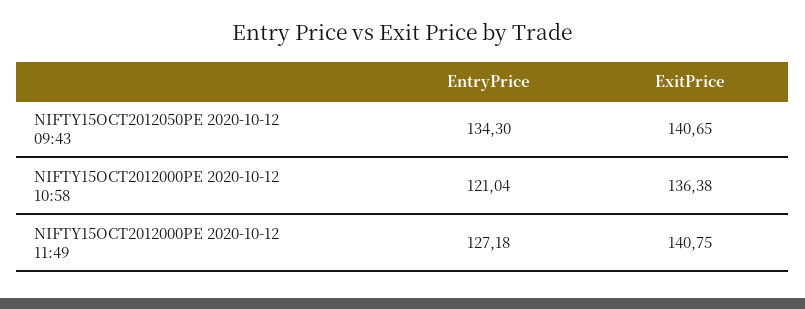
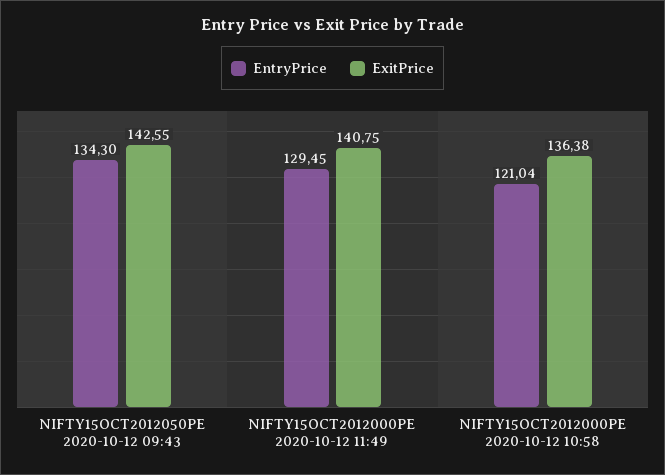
ExitPrice, NIFTY15OCT2012050PE 2020-10-12 09:43: 140.65 -> 142.55
EntryPrice, NIFTY15OCT2012000PE 2020-10-12 11:49: 127.18 -> 129.45

